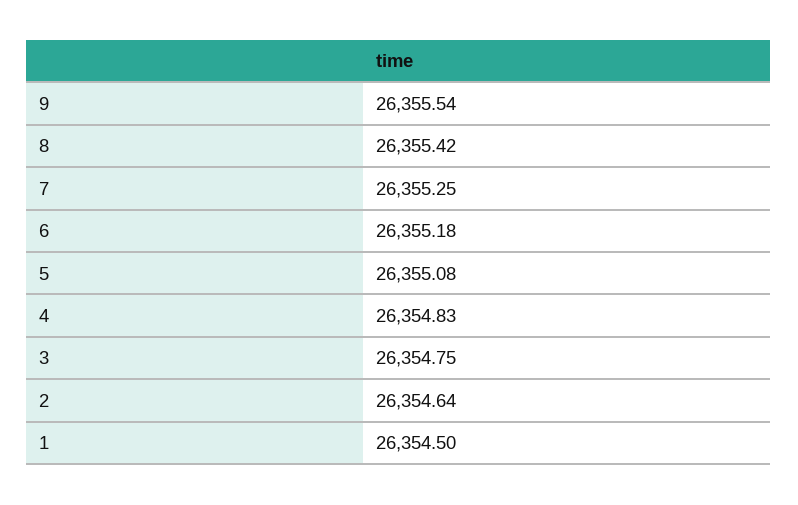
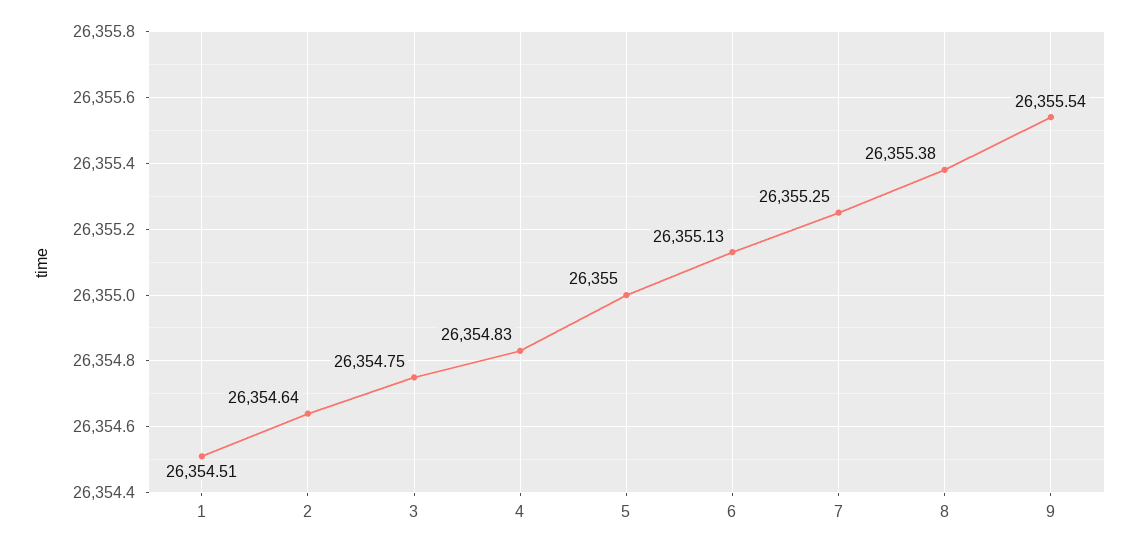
8: 26355.42 -> 26355.38
6: 26355.18 -> 26355.13
5: 26355.08 -> 26355
1: 26354.5 -> 26354.51

